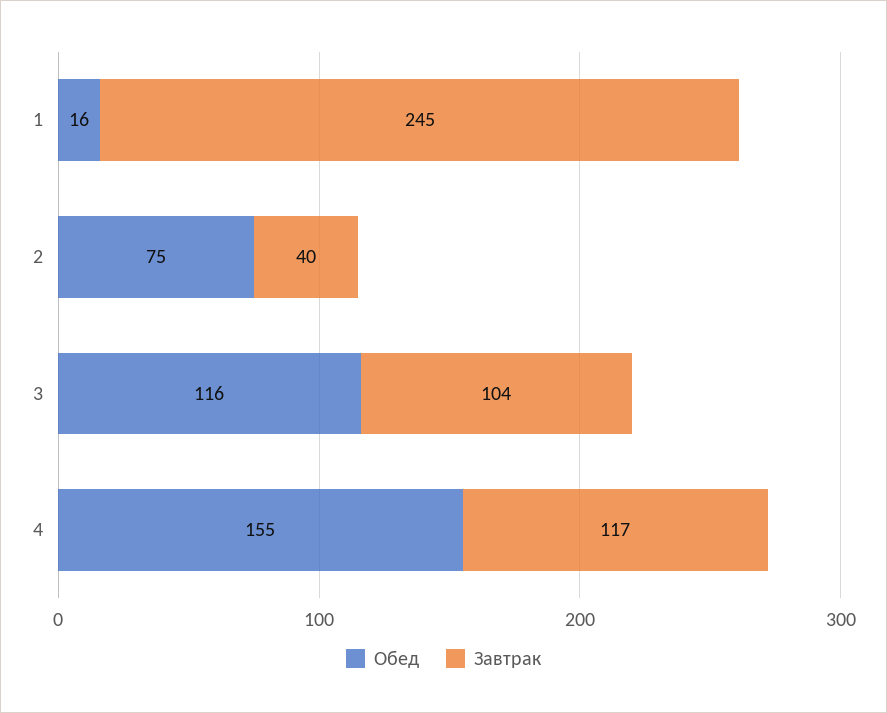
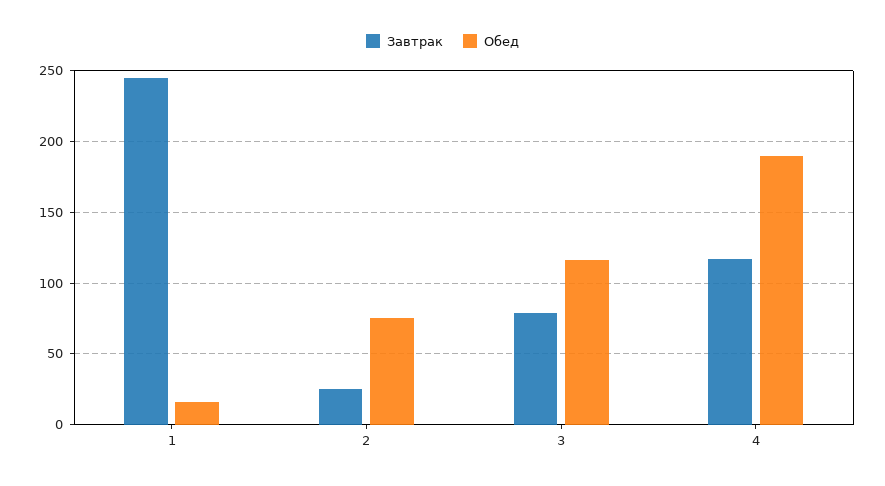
Завтрак, 2: 40 -> 25
Завтрак, 3: 104 -> 80
Обед, 4: 155 -> 190

